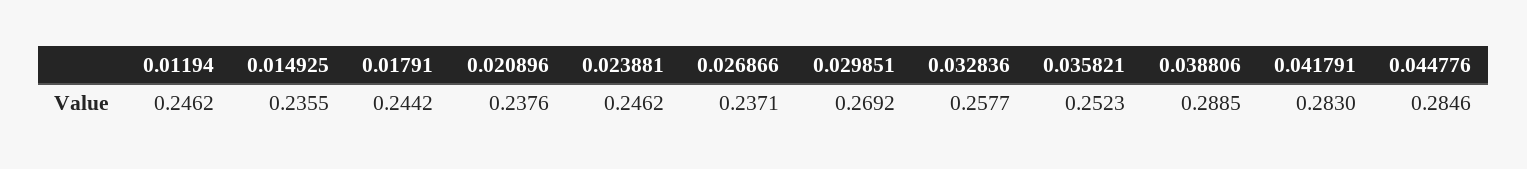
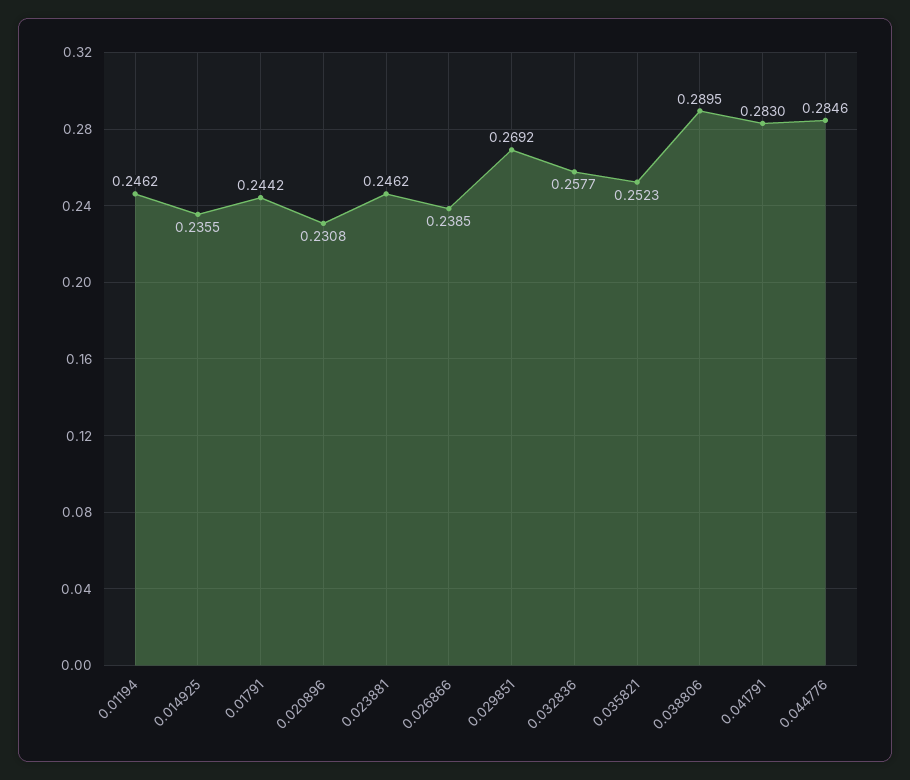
0.020896: 0.2376 -> 0.2308
0.026866: 0.2371 -> 0.2385
0.038806: 0.2885 -> 0.2895

